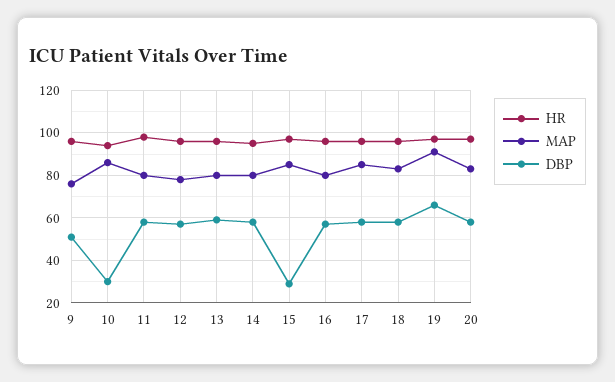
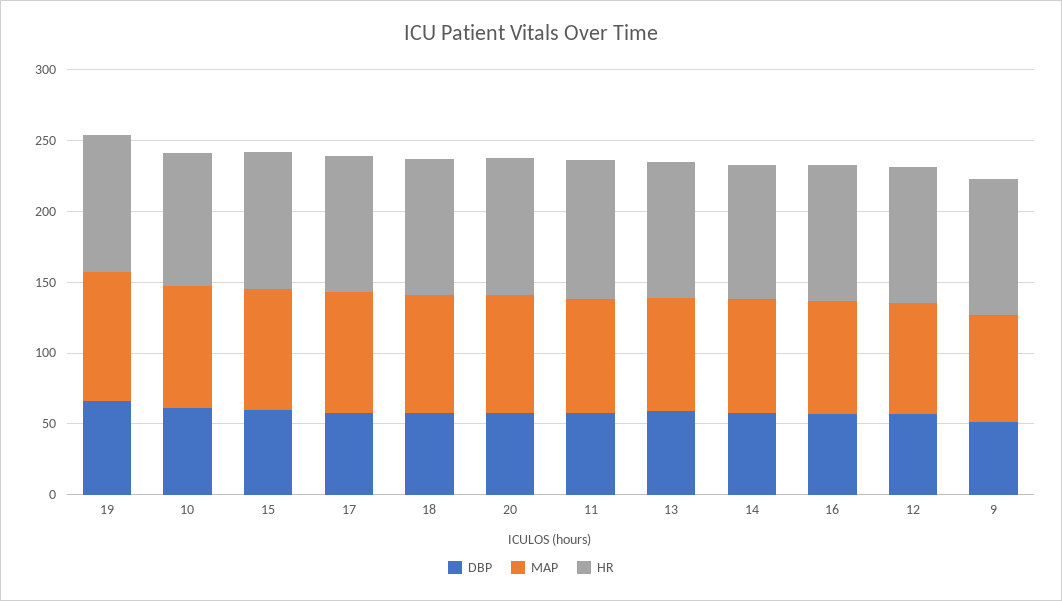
DBP, 10: 30 -> 60
DBP, 15: 30 -> 60

